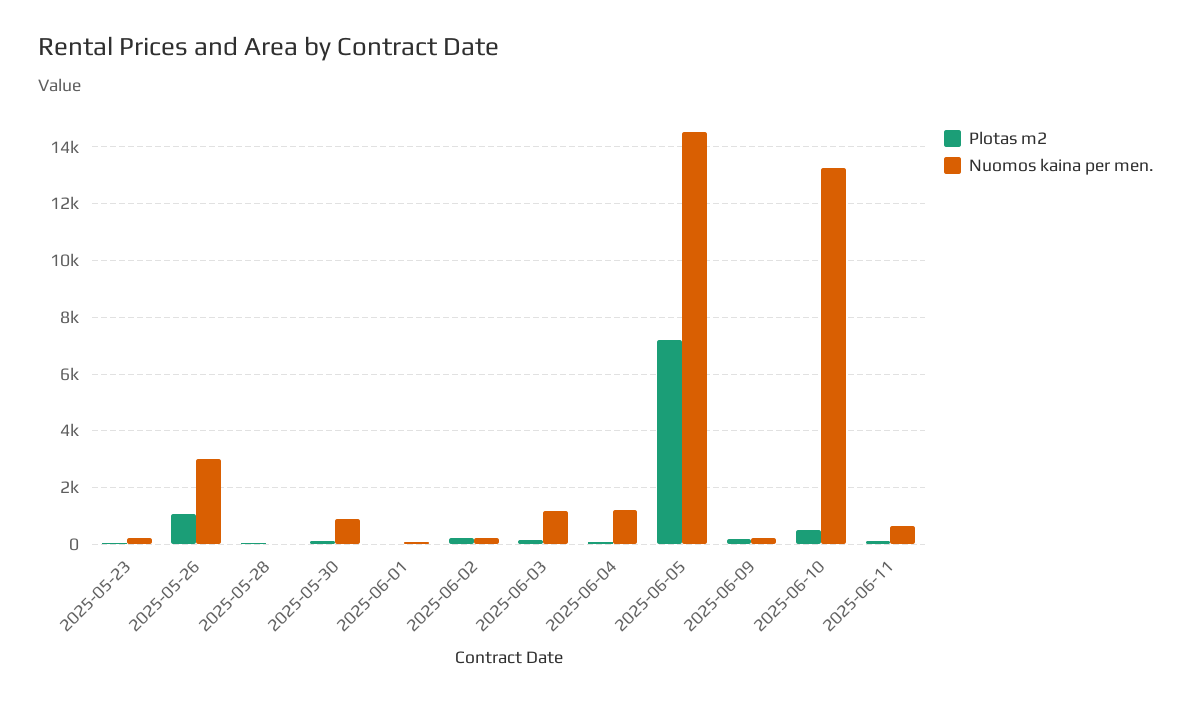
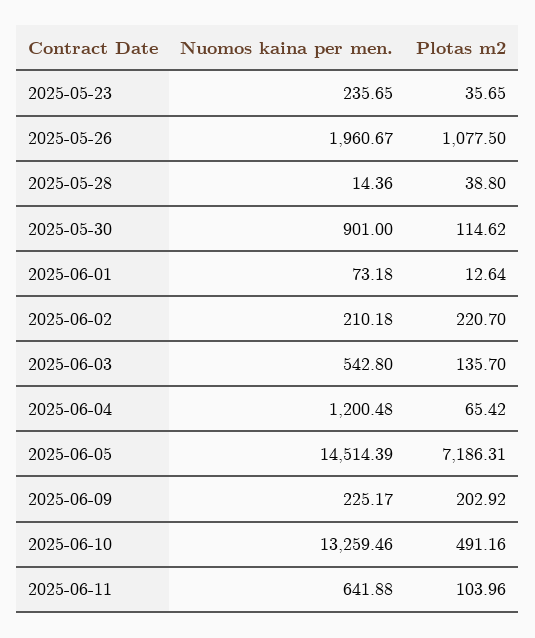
Nuomos kaina per men., 2025-05-26: 3000 -> 1960.67
Nuomos kaina per men., 2025-06-03: 1250 -> 542.8

